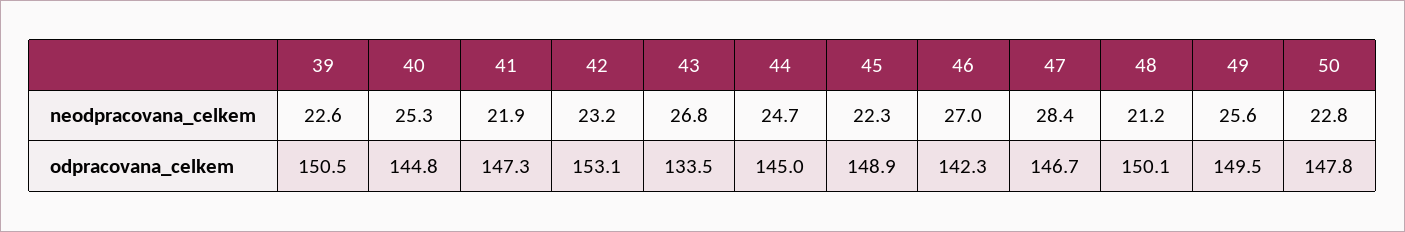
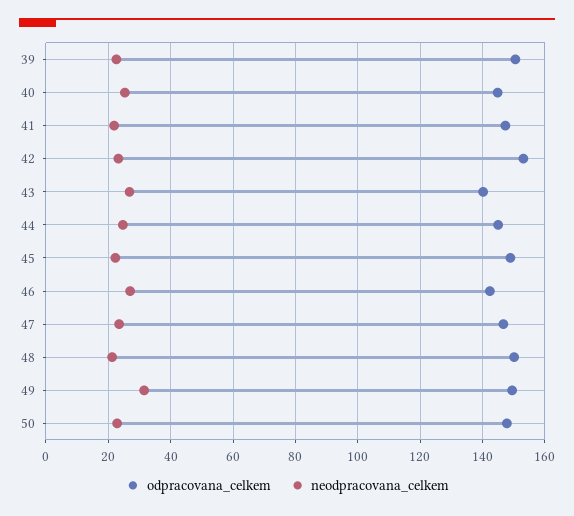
neodpracovana_celkem, 47: 28.4 -> 24
neodpracovana_celkem, 49: 25.6 -> 32
odpracovana_celkem, 43: 133.5 -> 140

